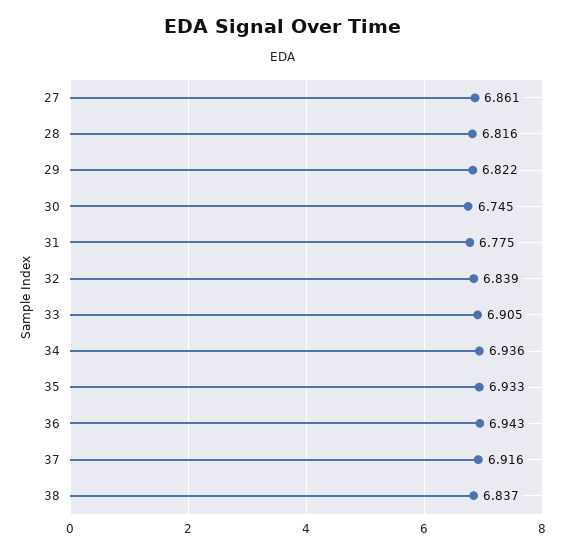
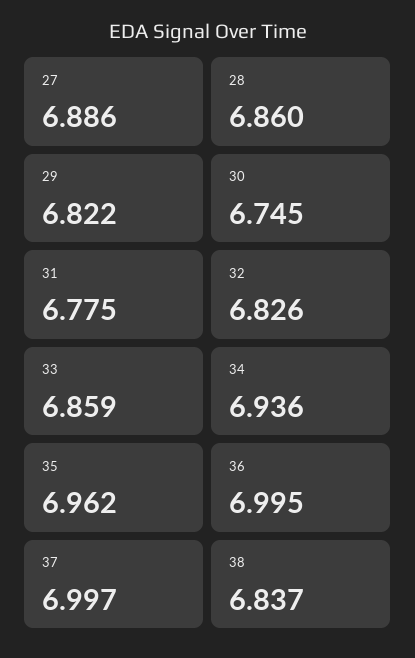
27: 6.861 -> 6.886
28: 6.816 -> 6.86
32: 6.839 -> 6.826
33: 6.905 -> 6.859
35: 6.933 -> 6.962
36: 6.943 -> 6.995
37: 6.916 -> 6.997

